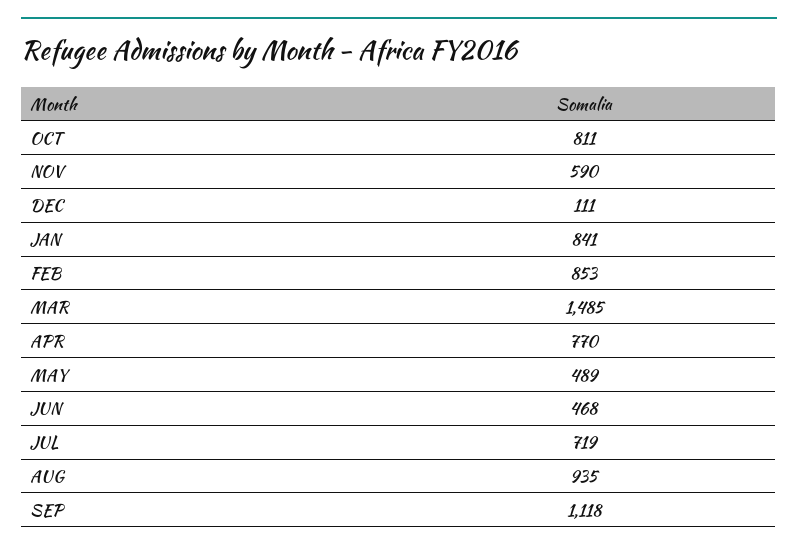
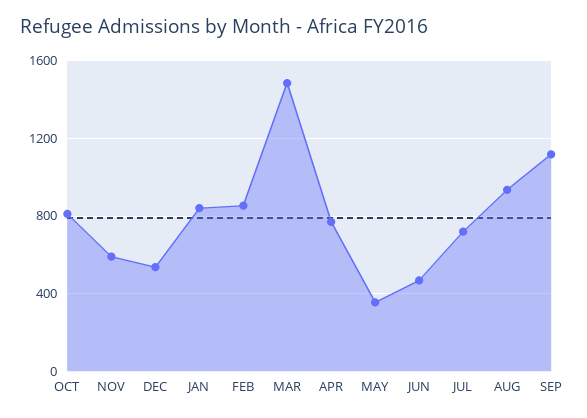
DEC: 111 -> 550
MAY: 489 -> 350

